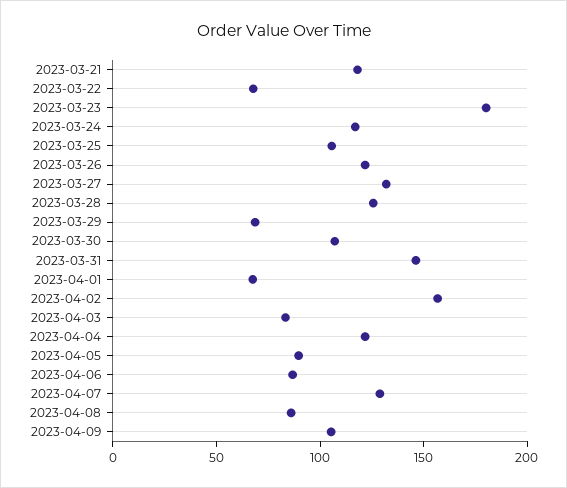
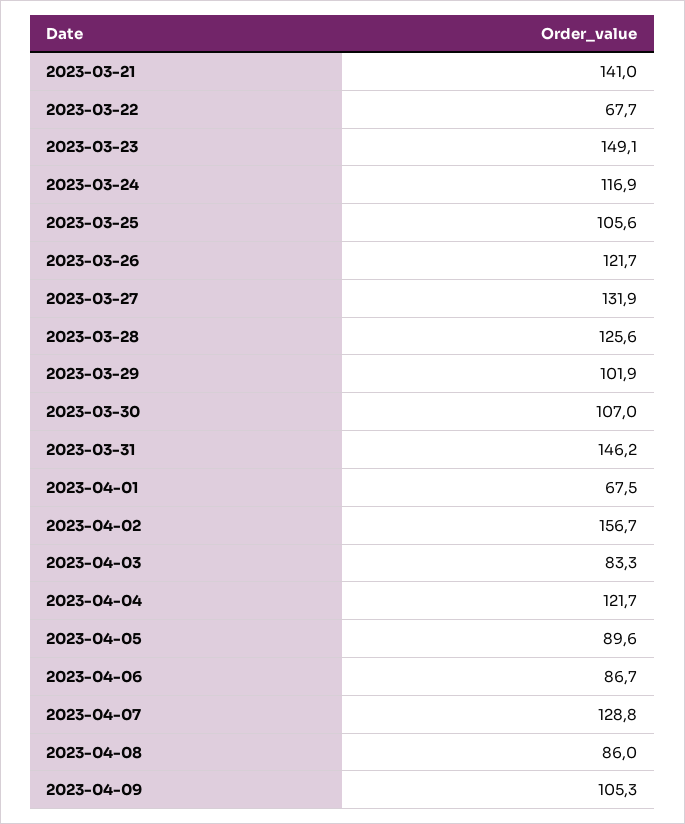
2023-03-21: 120 -> 141
2023-03-23: 180 -> 149.1
2023-03-29: 70 -> 101.9

